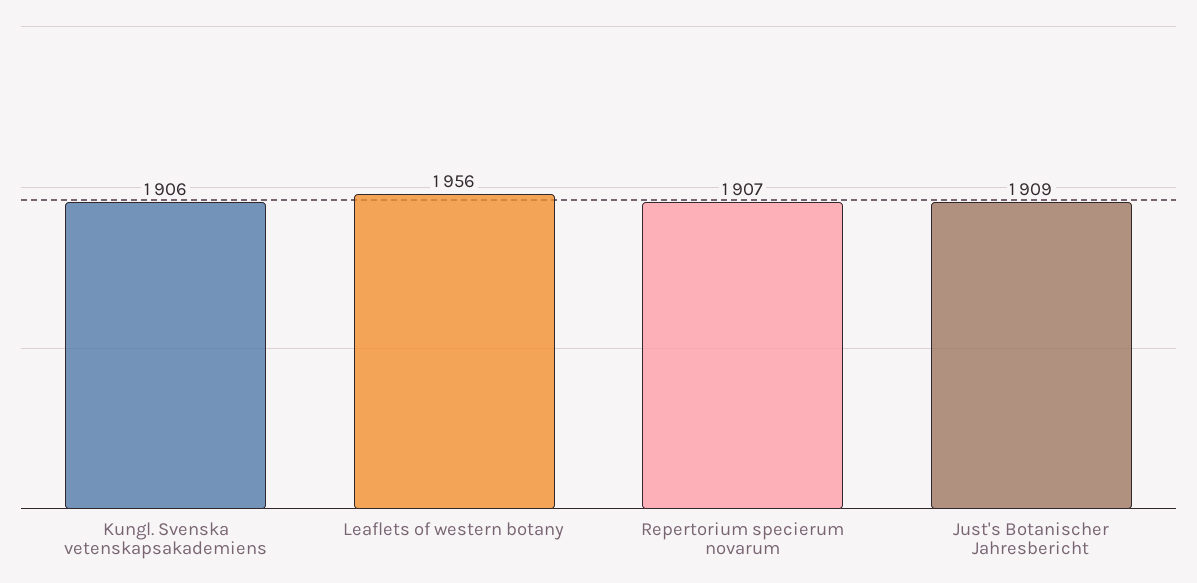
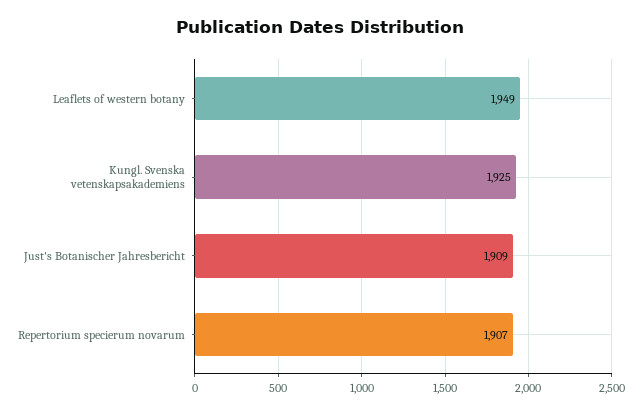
Kungl. Svenska vetenskapsakademiens: 1906 -> 1925
Leaflets of western botany: 1956 -> 1949

